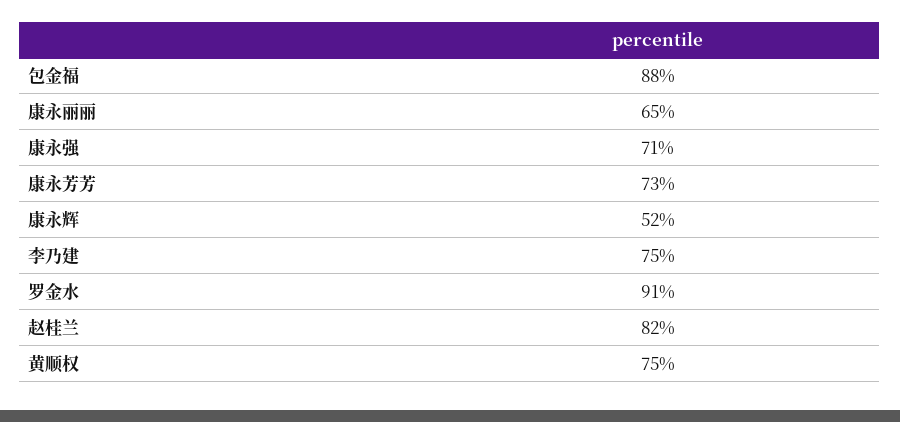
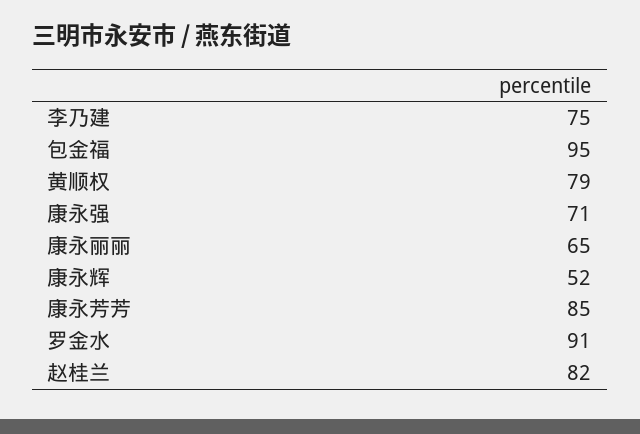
包金福: 88 -> 95
康永芳芳: 73 -> 85
黄顺权: 75 -> 79

